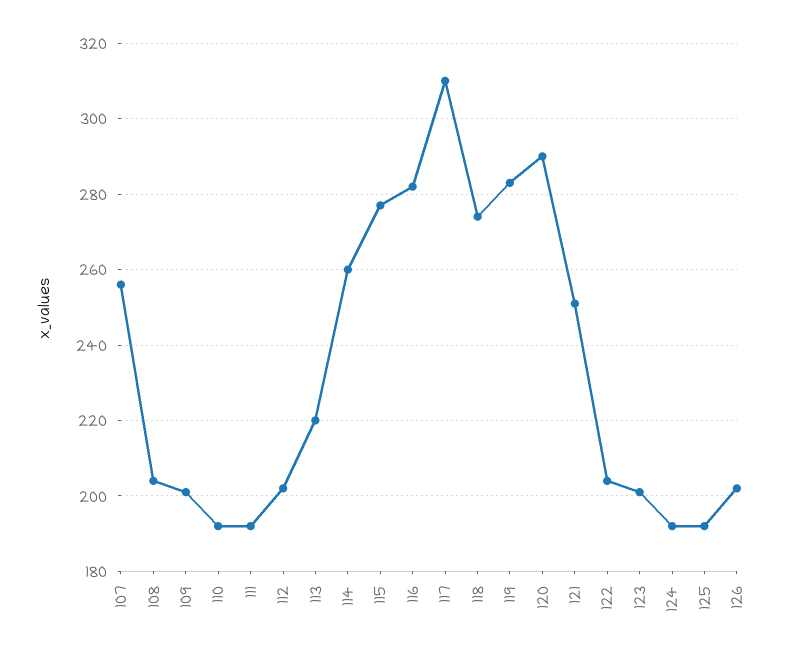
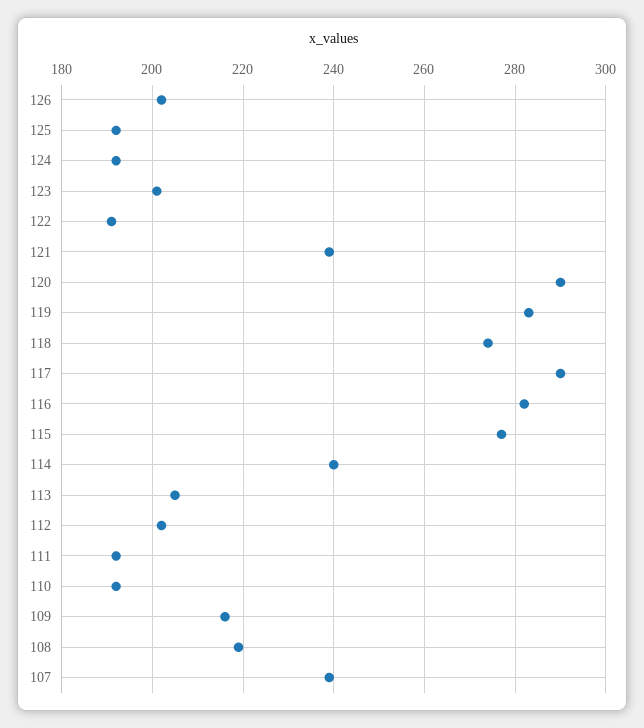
107: 255 -> 240
108: 205 -> 220
109: 200 -> 215
113: 220 -> 205
114: 260 -> 240
117: 310 -> 290
121: 250 -> 240
122: 205 -> 190

